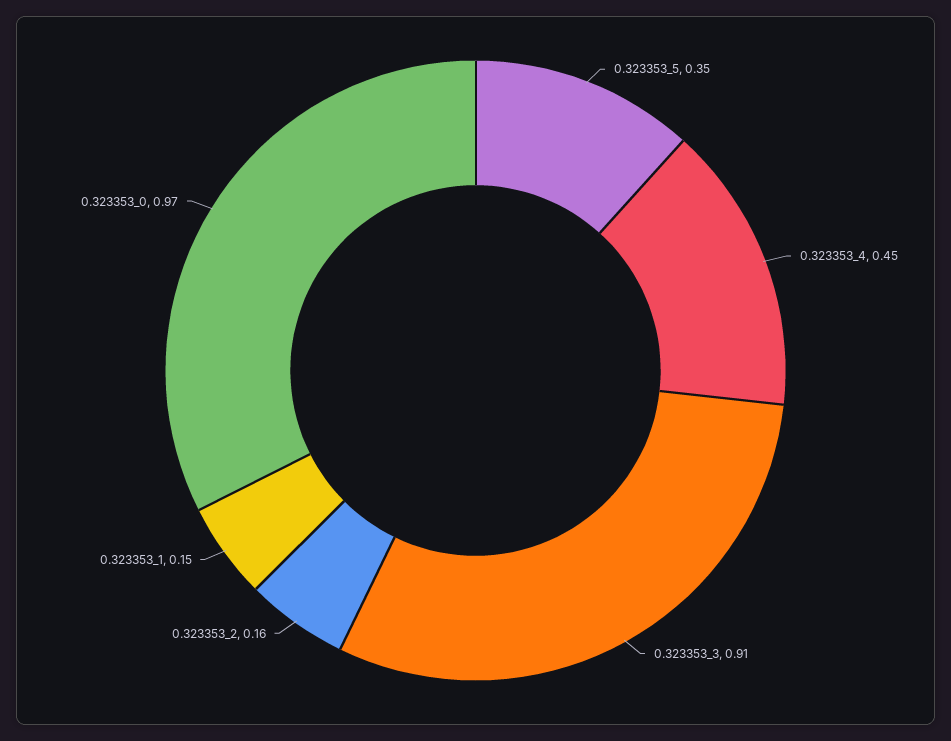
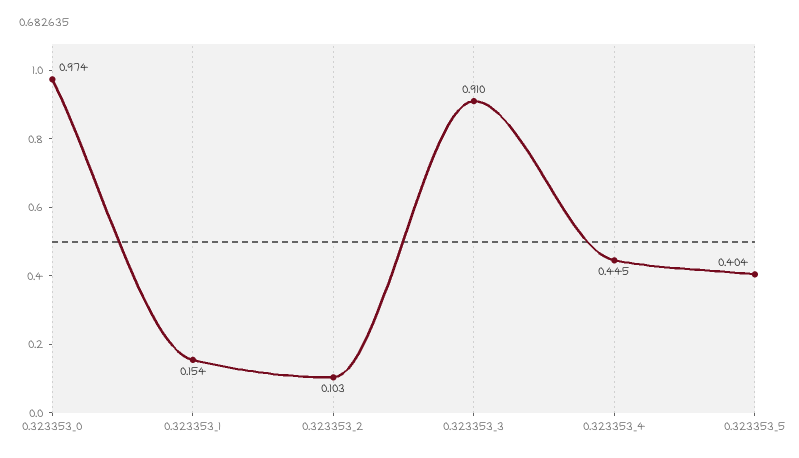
0.323353_5: 0.35 -> 0.404
0.323353_2: 0.16 -> 0.103

